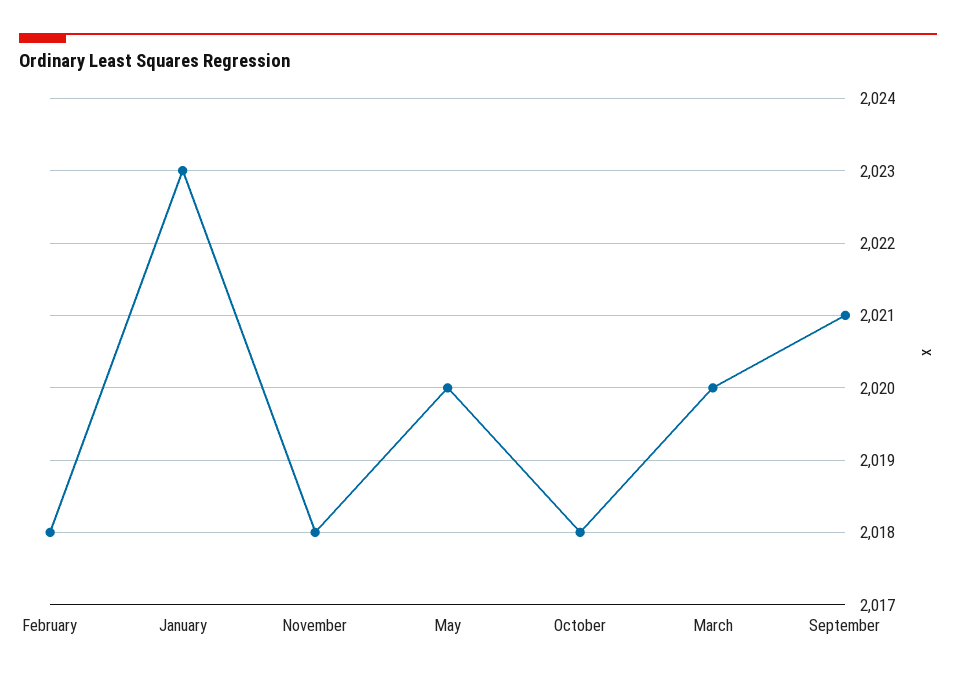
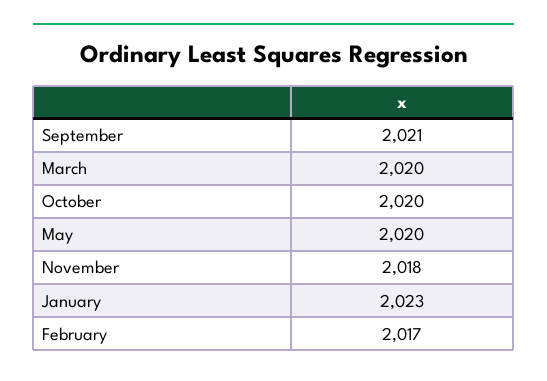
February: 2018 -> 2017
October: 2018 -> 2020

